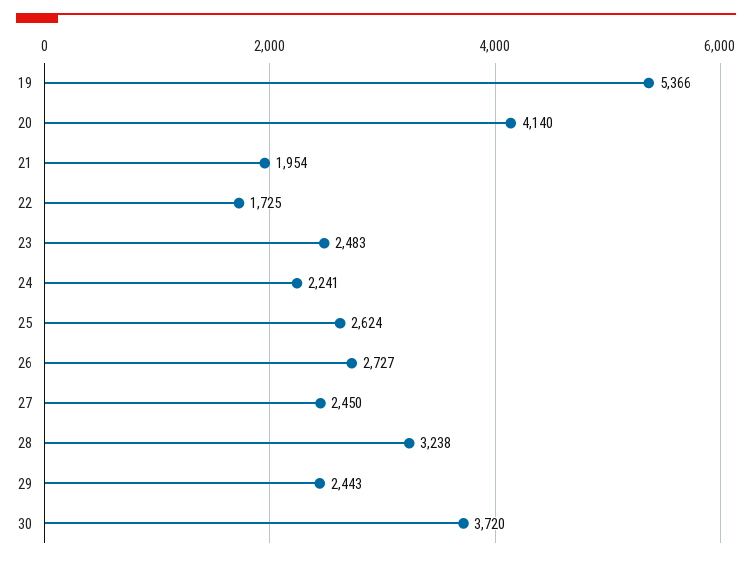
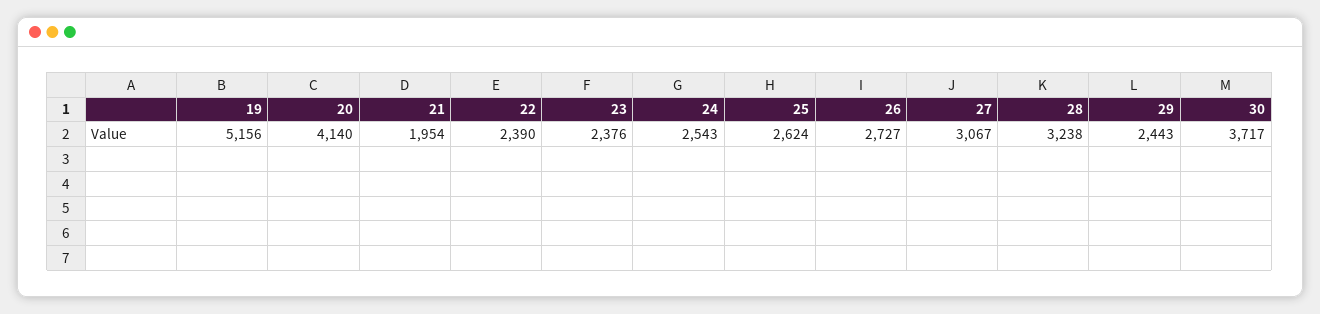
19: 5366 -> 5156
22: 1725 -> 2390
23: 2483 -> 2376
24: 2241 -> 2543
27: 2450 -> 3067
30: 3720 -> 3717

